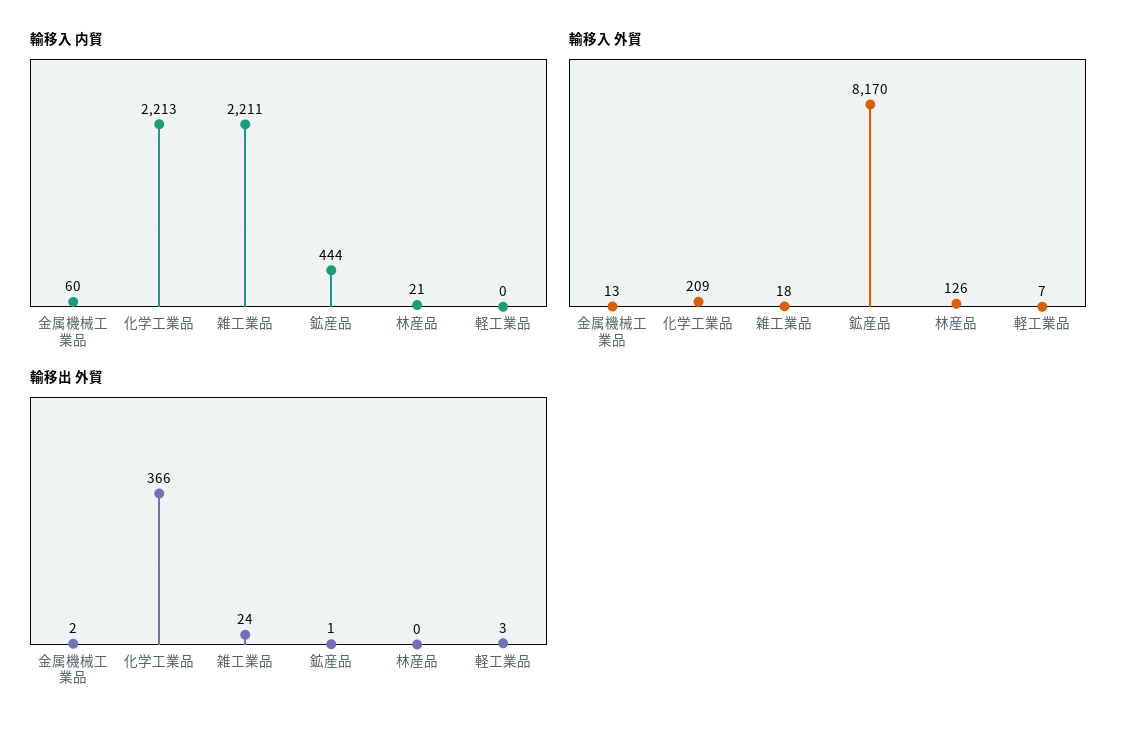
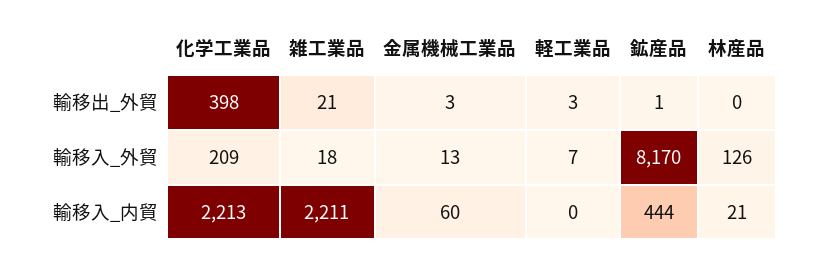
輸移出 外貿, 金属機械工業品: 2 -> 3
輸移出 外貿, 化学工業品: 366 -> 398
輸移出 外貿, 雑工業品: 24 -> 21

